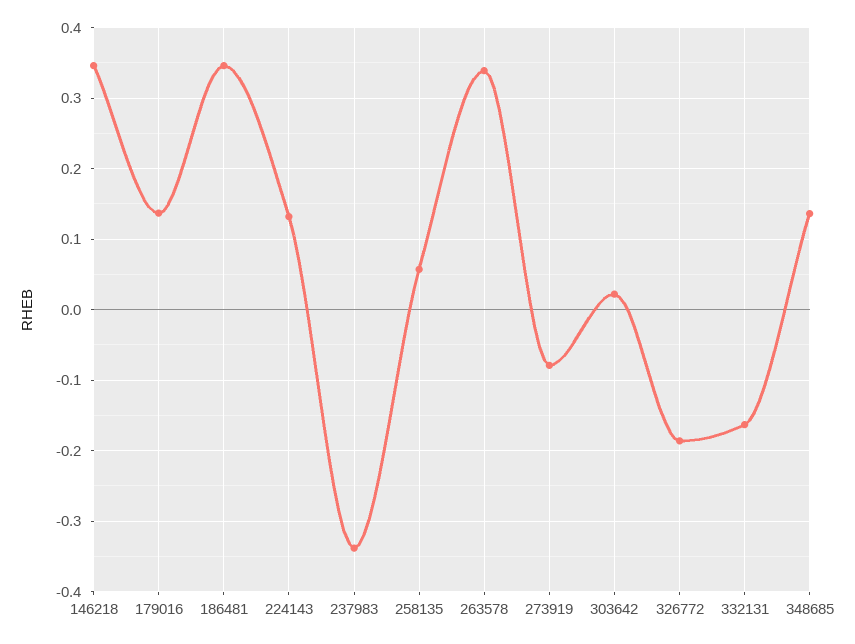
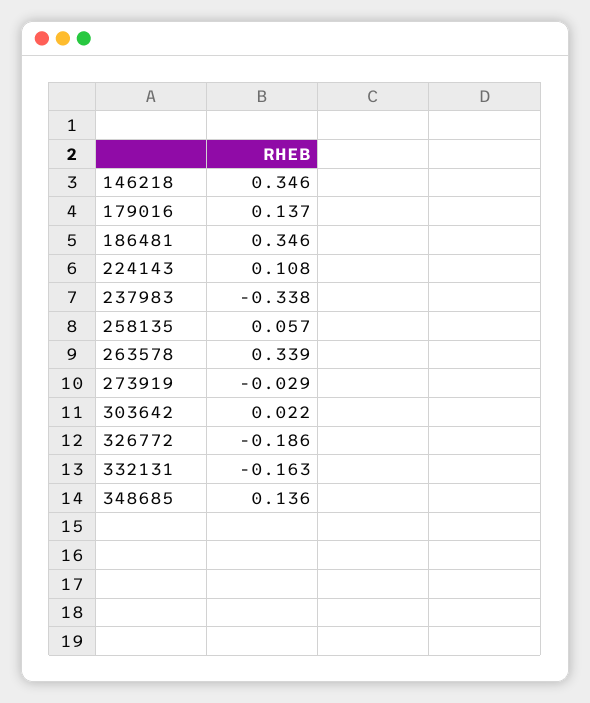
224143: 0.13 -> 0.108
273919: -0.08 -> -0.029

